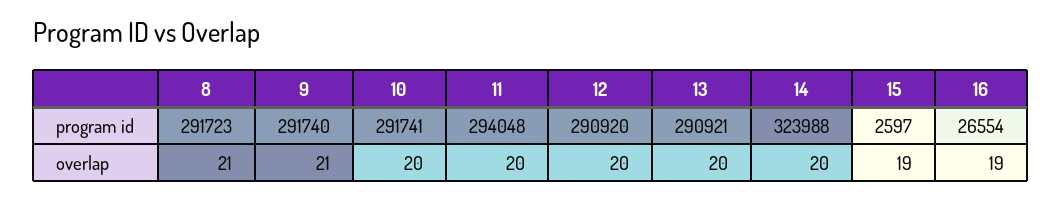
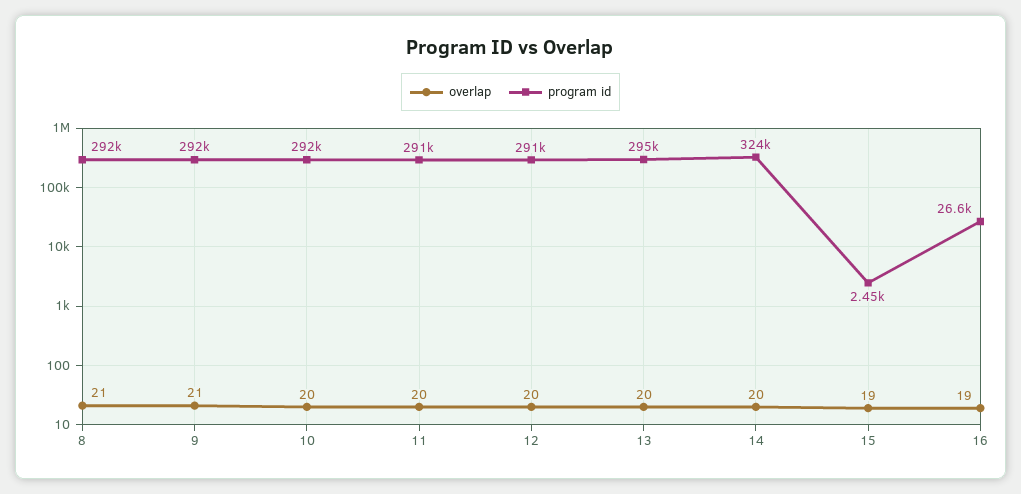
program id, 11: 294048 -> 291000
program id, 13: 290921 -> 295000
program id, 15: 2597 -> 2450

